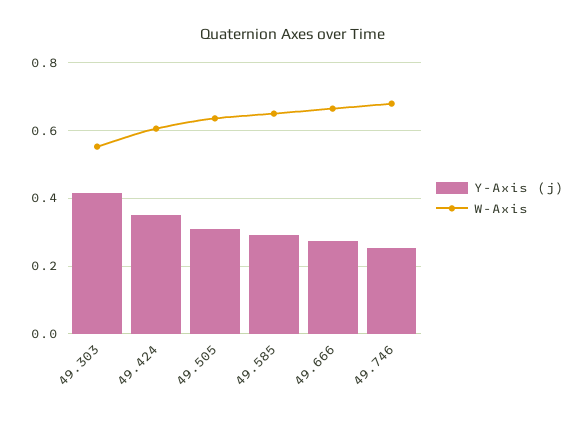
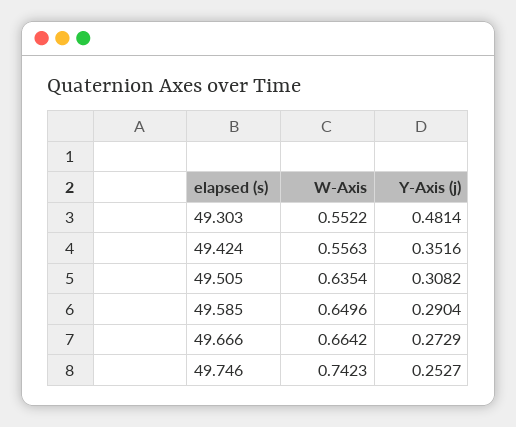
Y-Axis (j), 49.303: 0.42 -> 0.4814
W-Axis, 49.424: 0.6 -> 0.5563
W-Axis, 49.746: 0.68 -> 0.7423

